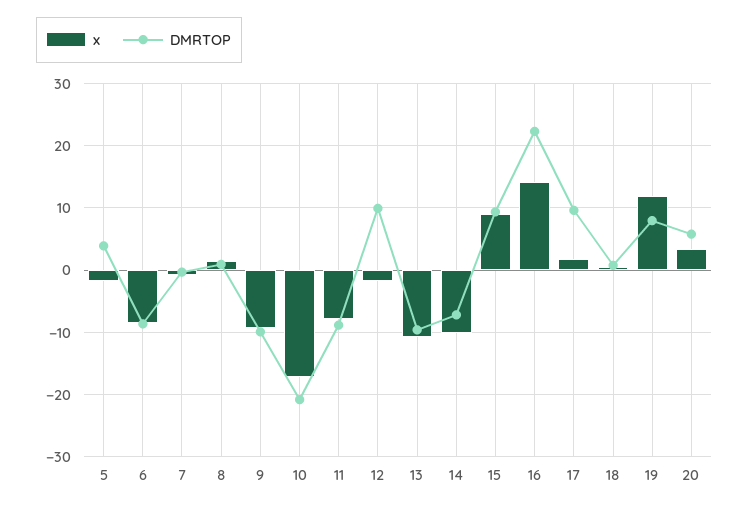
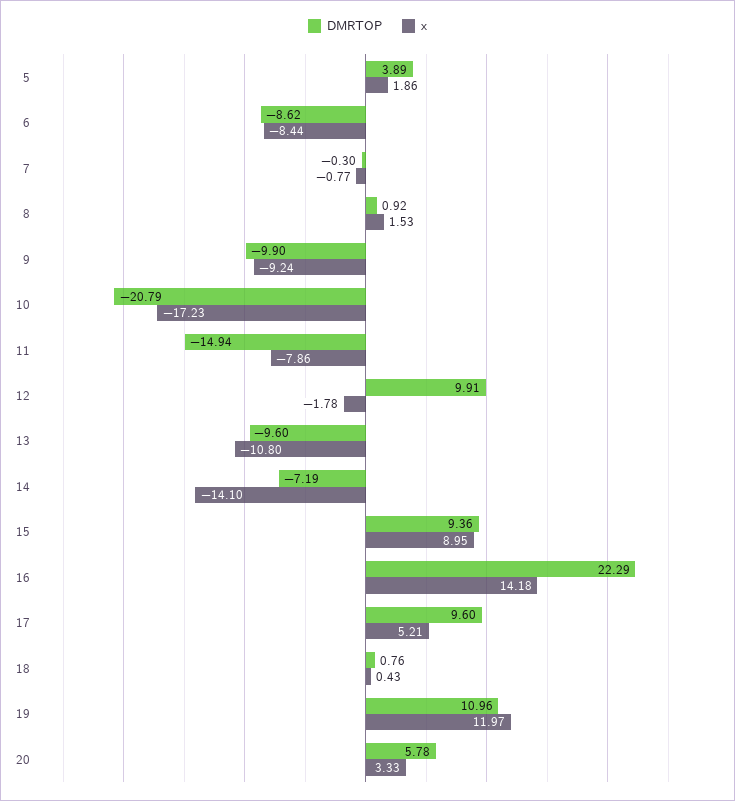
x, 5: -2 -> 1.86
DMRTOP, 11: -9 -> -14.94
x, 14: -10 -> -14.1
x, 17: 2 -> 5.21
DMRTOP, 19: 8 -> 10.96

